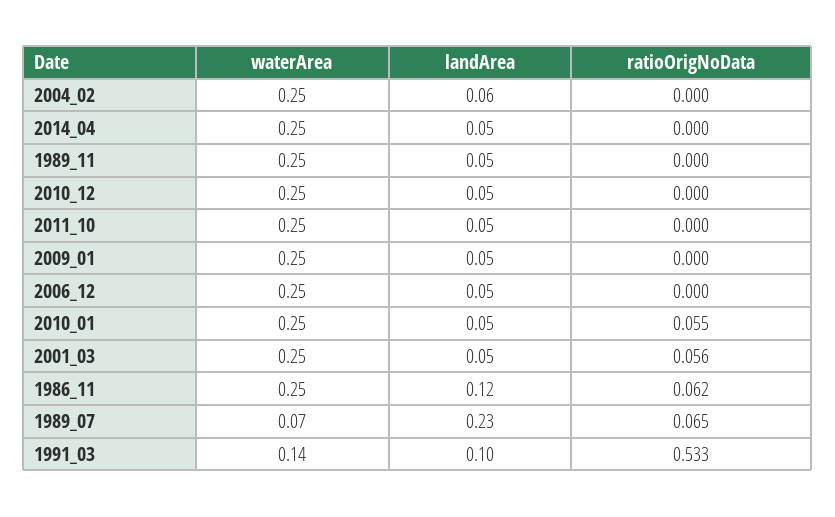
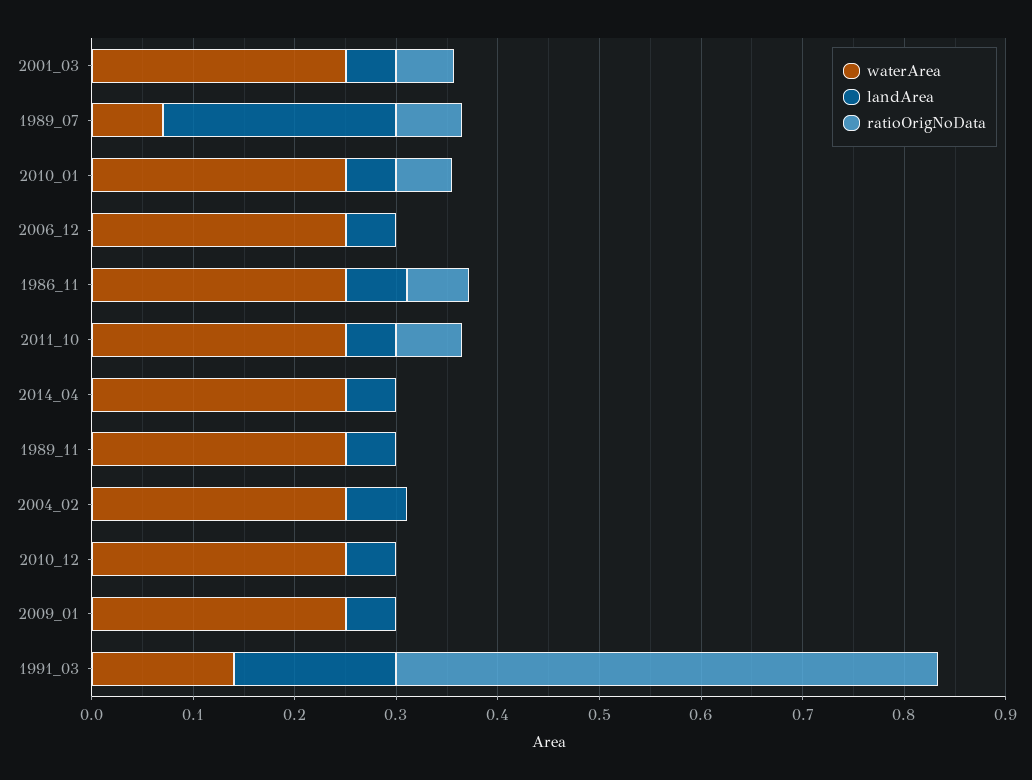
ratioOrigNoData, 2011_10: 0 -> 0.06
landArea, 1986_11: 0.12 -> 0.06
landArea, 1991_03: 0.1 -> 0.16

